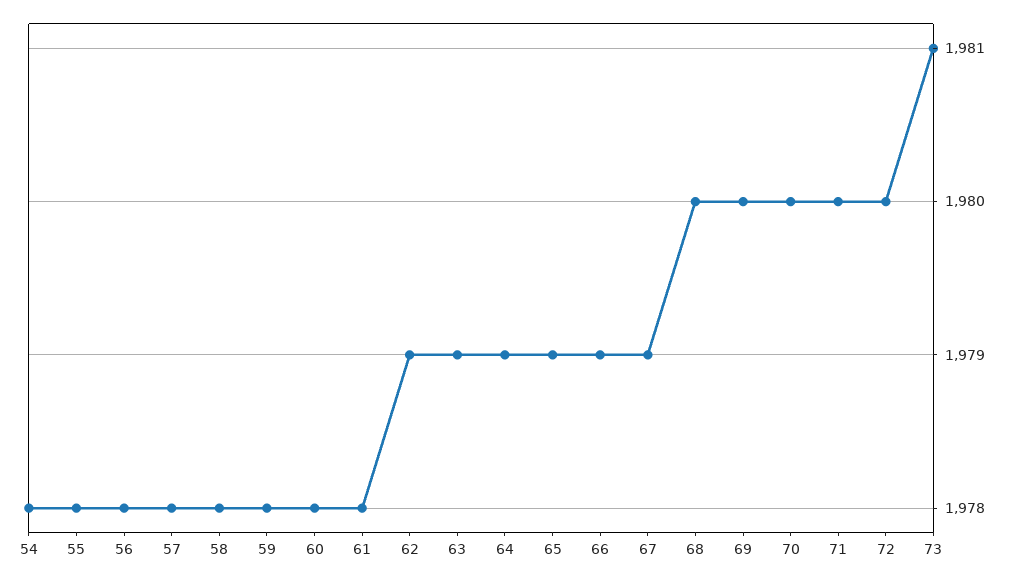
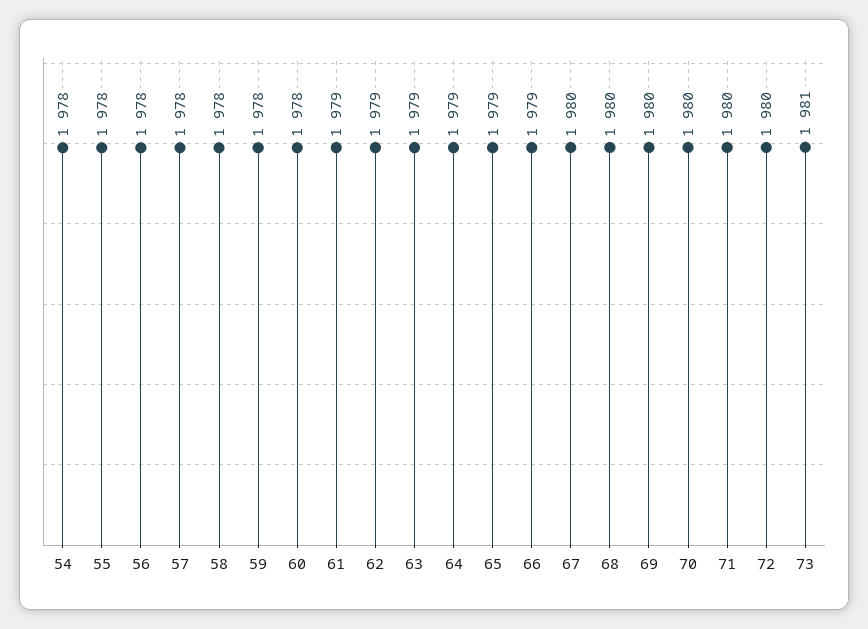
61: 1978 -> 1979
67: 1979 -> 1980

